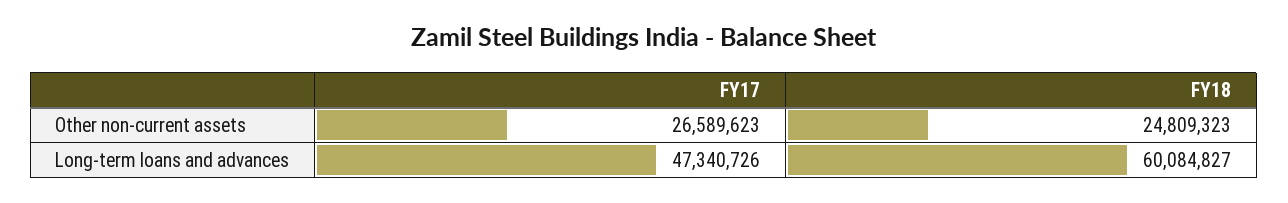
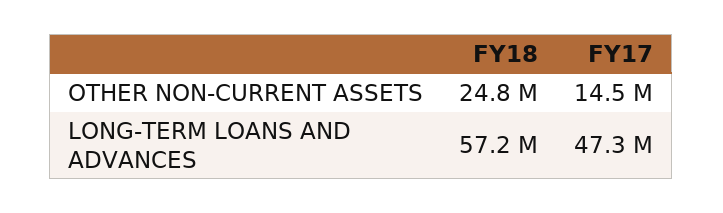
FY17, Other non-current assets: 26589623 -> 14500000
FY18, Long-term loans and advances: 60084827 -> 57200000

